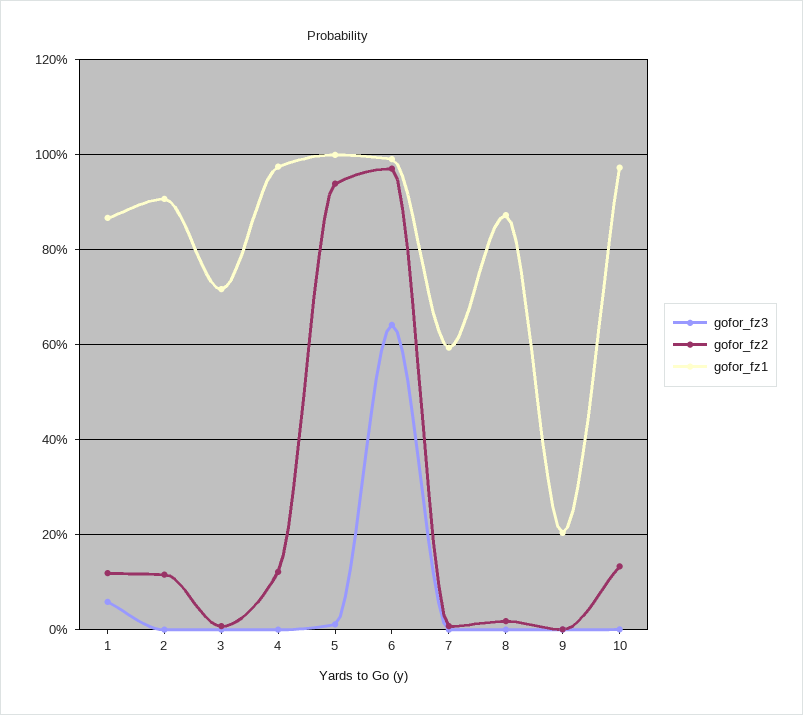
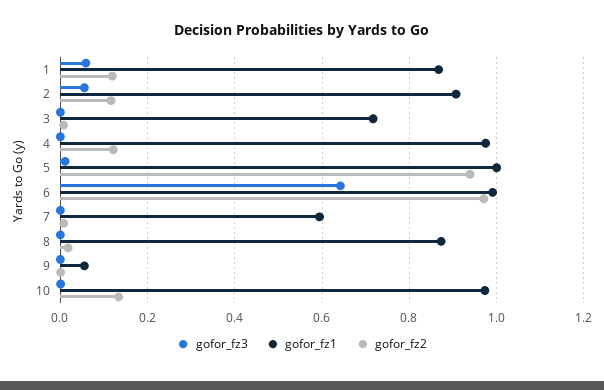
gofor_fz3, 2: 0 -> 0.06
gofor_fz1, 9: 0.2 -> 0.06

